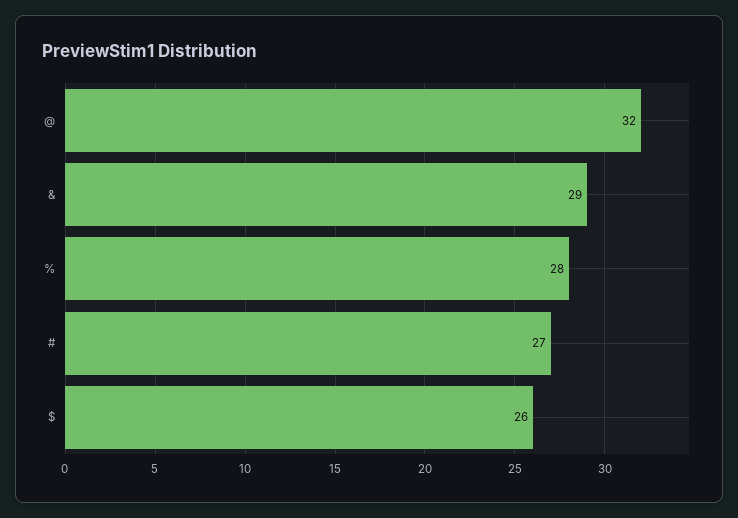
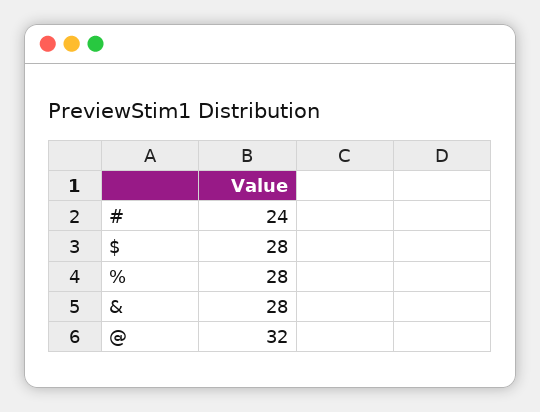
&: 29 -> 28
#: 27 -> 24
$: 26 -> 28

